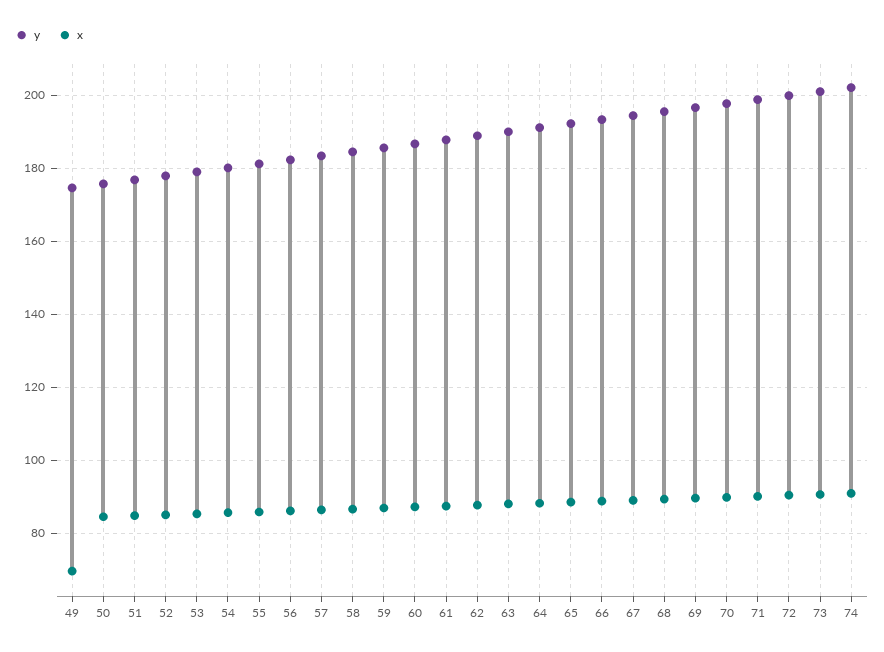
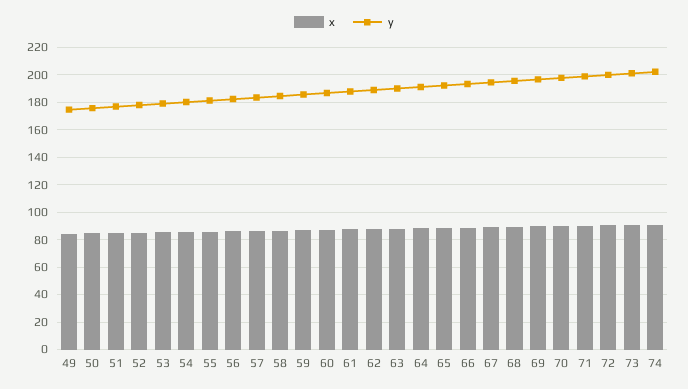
x, 49: 70 -> 85

